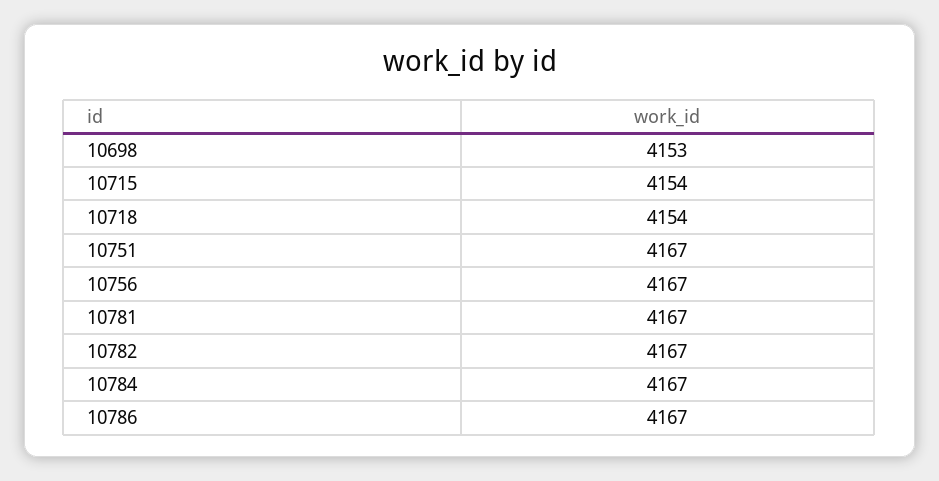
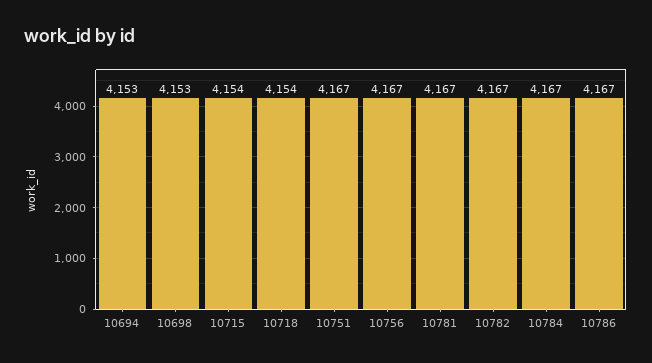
10694: none -> 4153

